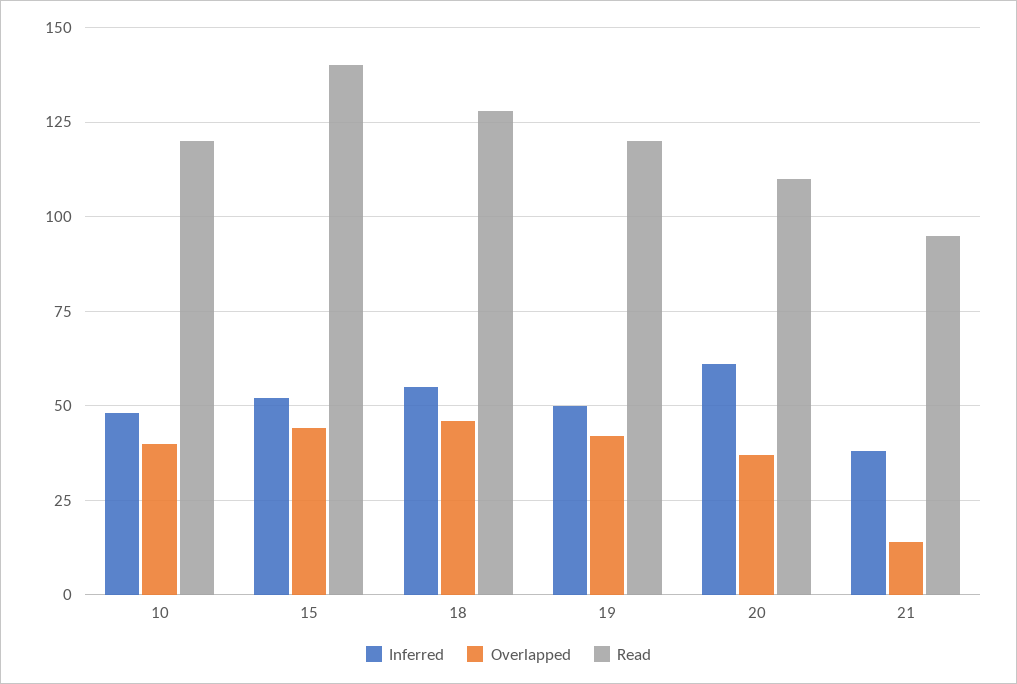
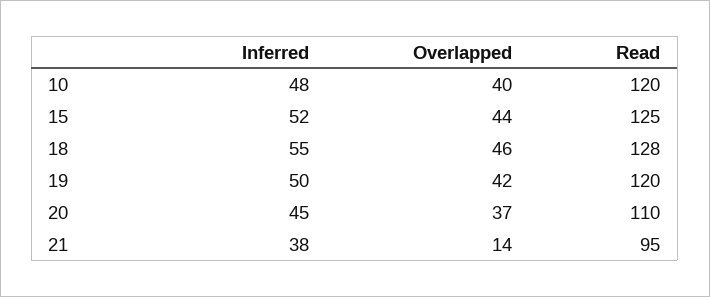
Read, 15: 140 -> 125
Inferred, 20: 60 -> 45

